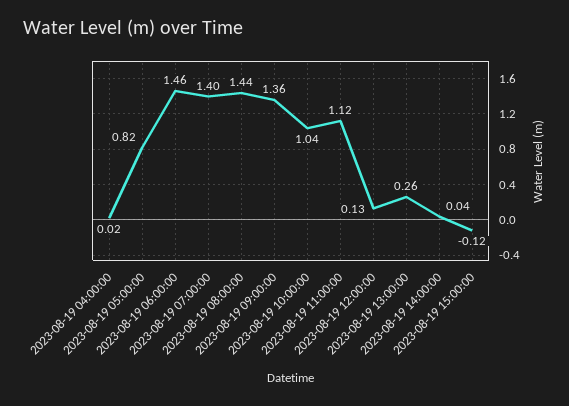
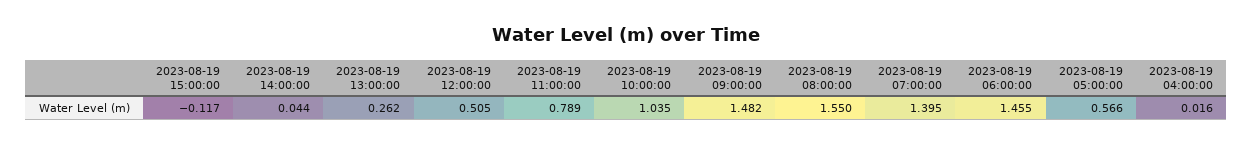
2023-08-19 05:00:00: 0.82 -> 0.566
2023-08-19 08:00:00: 1.44 -> 1.55
2023-08-19 09:00:00: 1.36 -> 1.482
2023-08-19 11:00:00: 1.12 -> 0.789
2023-08-19 12:00:00: 0.13 -> 0.505

